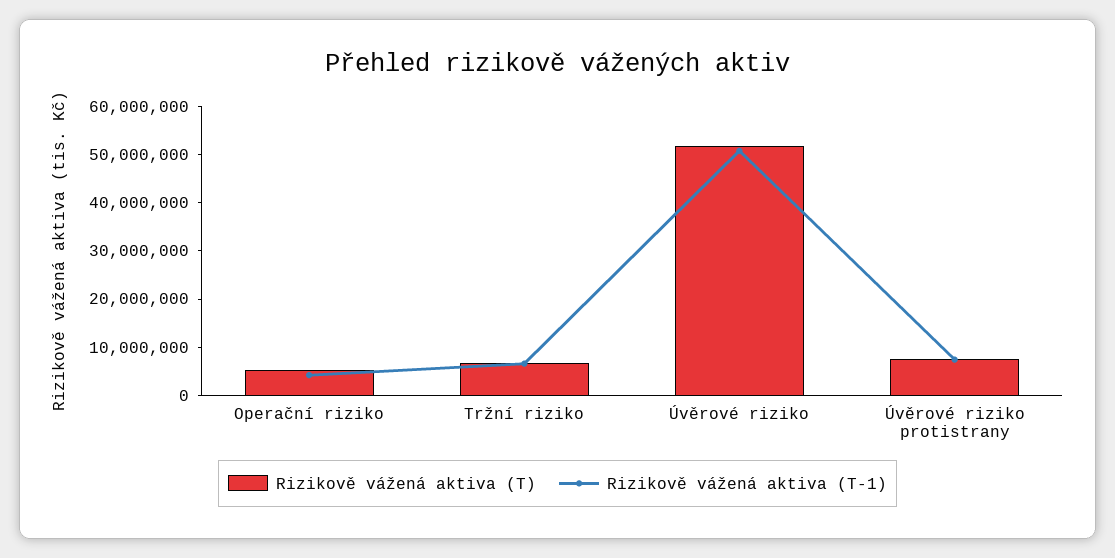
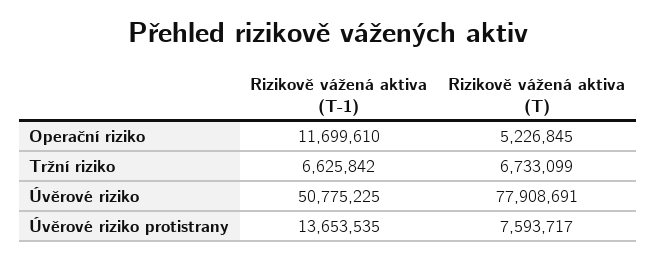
Rizikově vážená aktiva (T-1), Operační riziko: 4000000 -> 11699610
Rizikově vážená aktiva (T), Úvěrové riziko: 52000000 -> 77908691
Rizikově vážená aktiva (T-1), Úvěrové riziko protistrany: 8000000 -> 13653535

